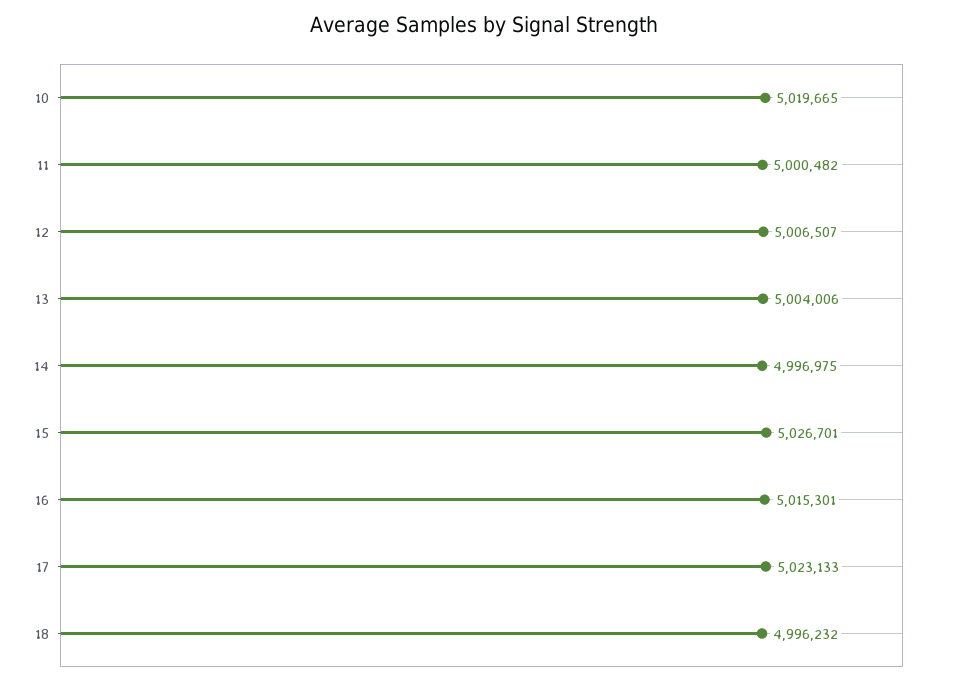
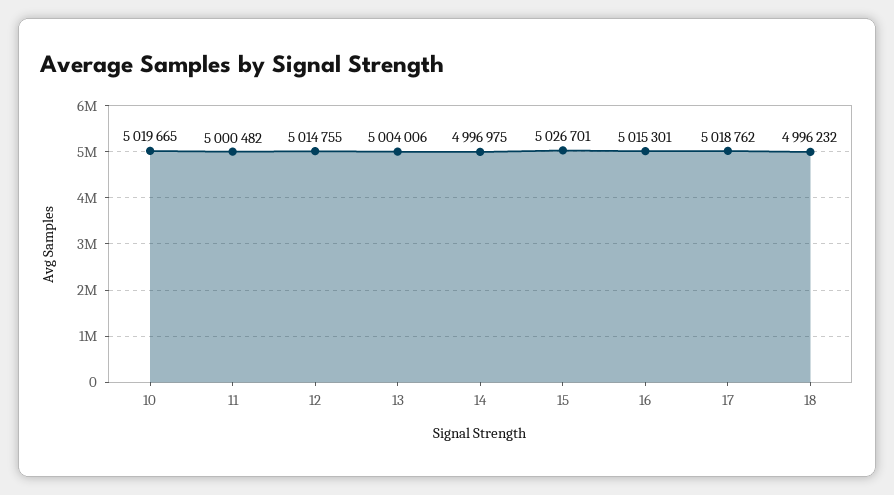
12: 5006507 -> 5014755
17: 5023133 -> 5018762

